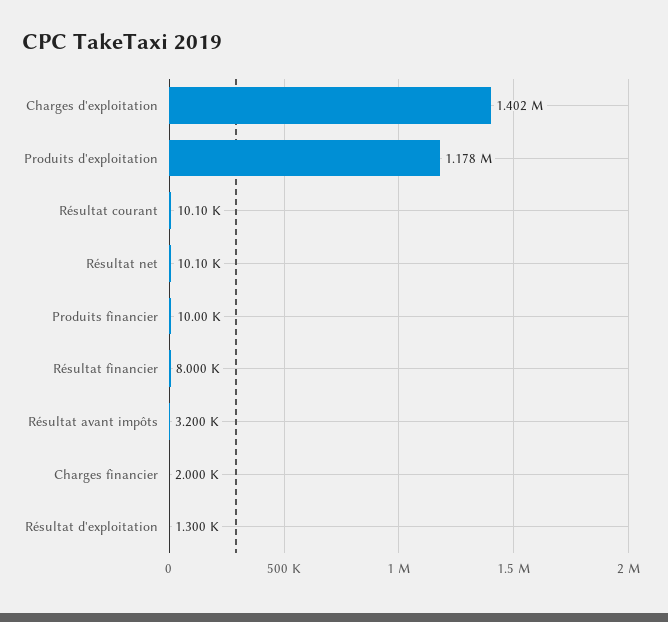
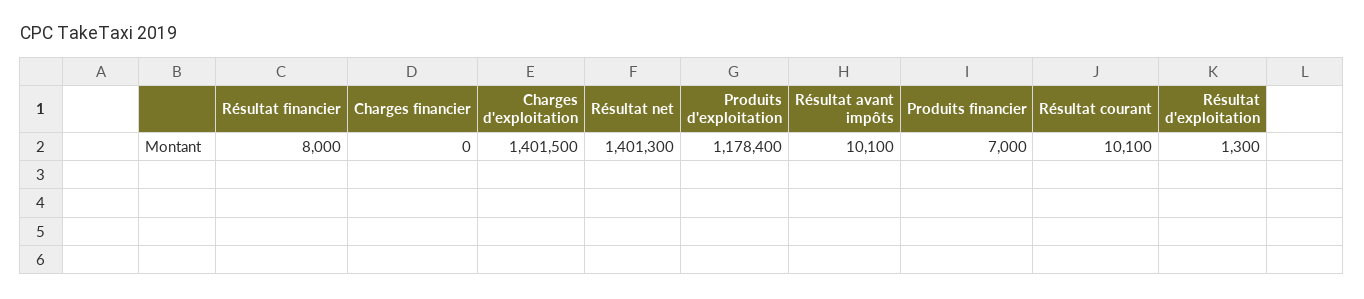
Résultat net: 10100 -> 1401300
Produits financier: 10000 -> 7000
Résultat avant impôts: 3200 -> 10100
Charges financier: 2000 -> 0

